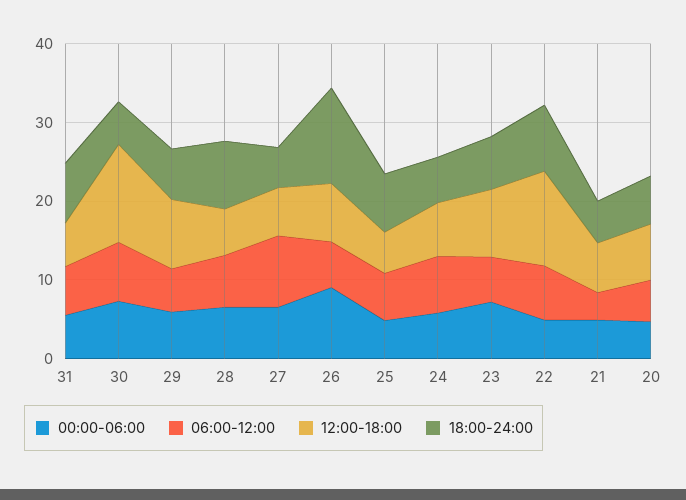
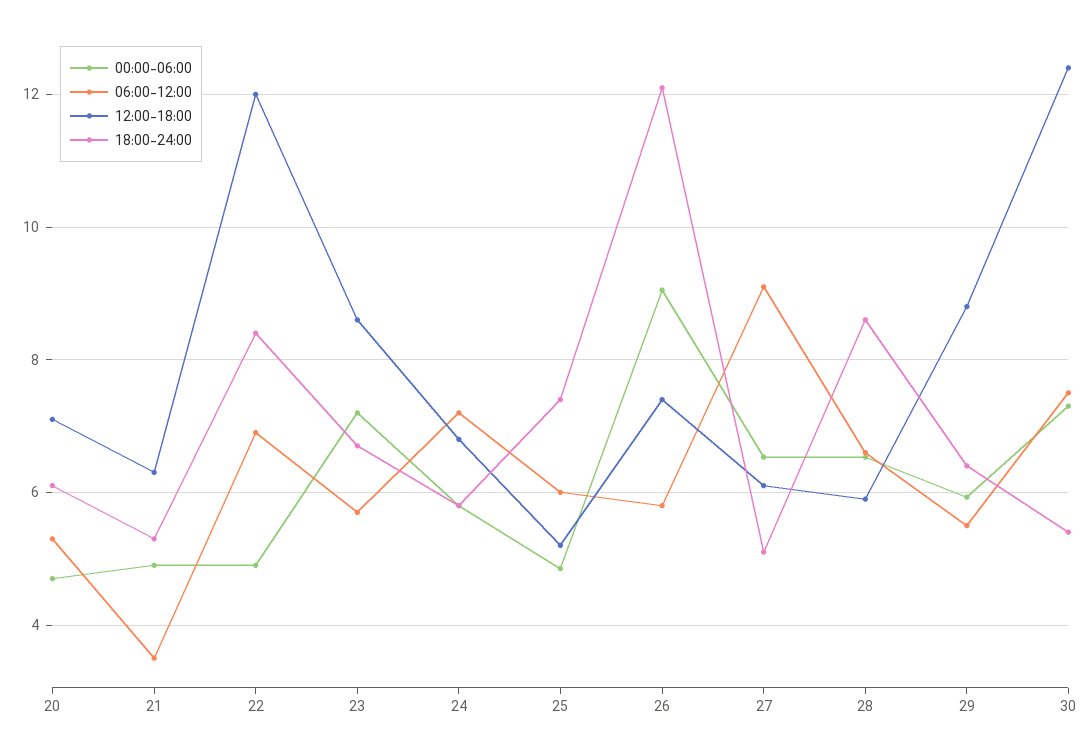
00:00-06:00, 31: 6 -> none
06:00-12:00, 31: 6 -> none
12:00-18:00, 31: 6 -> none
18:00-24:00, 31: 8 -> none

